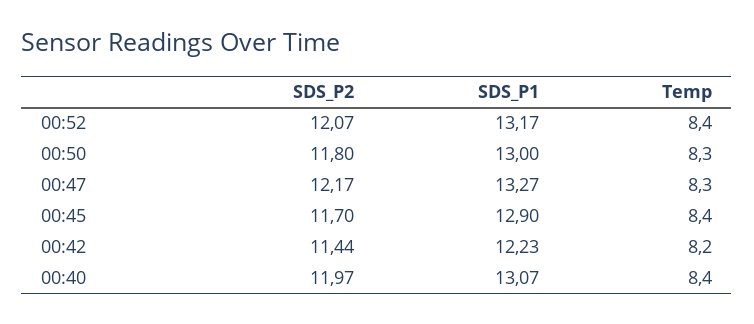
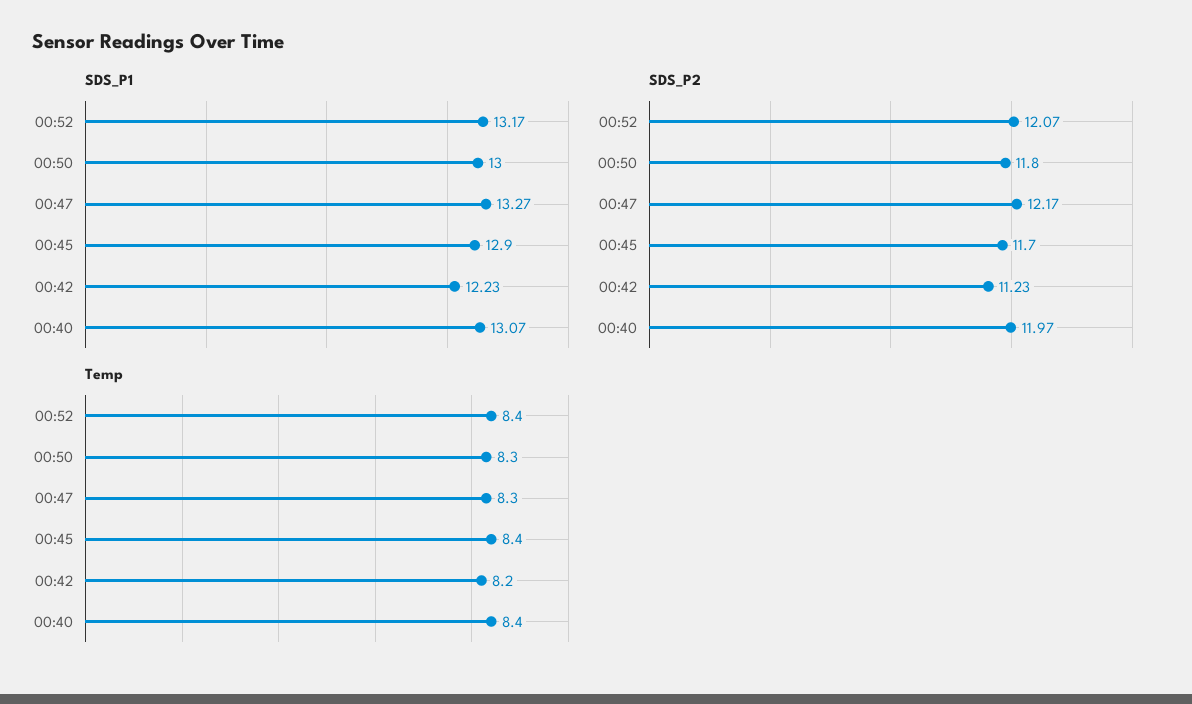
SDS_P2, 00:42: 11.44 -> 11.23

